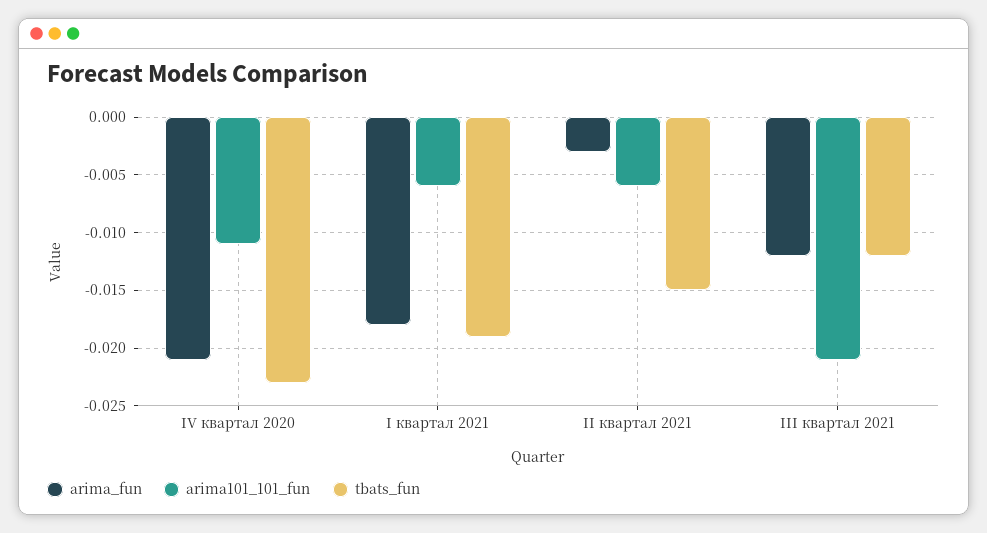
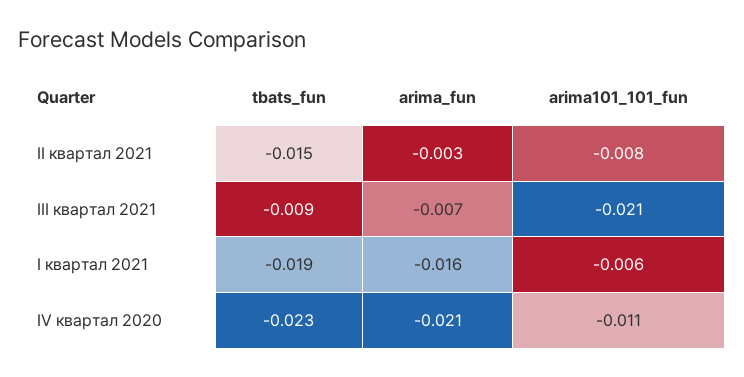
arima_fun, I квартал 2021: -0.018 -> -0.016
arima101_101_fun, II квартал 2021: -0.006 -> -0.008
arima_fun, III квартал 2021: -0.012 -> -0.007
tbats_fun, III квартал 2021: -0.012 -> -0.009

